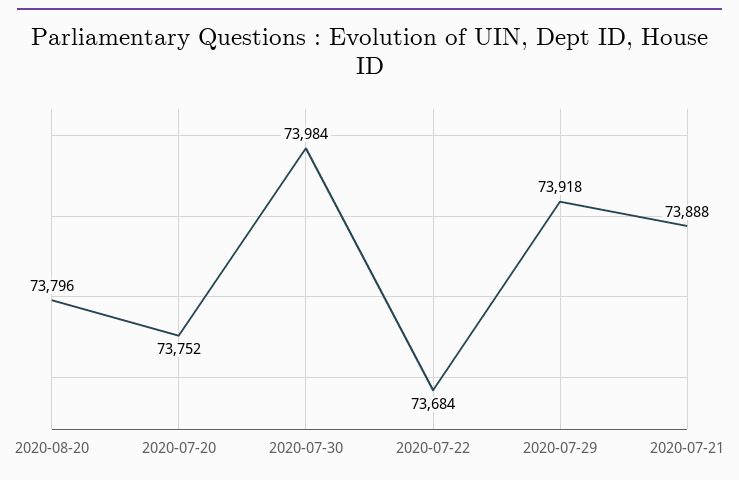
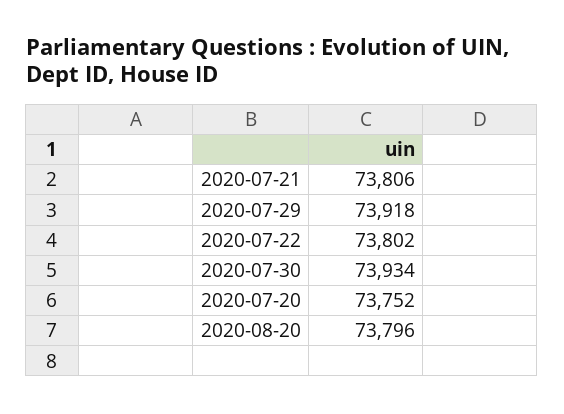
2020-07-30: 73984 -> 73934
2020-07-22: 73684 -> 73802
2020-07-21: 73888 -> 73806

